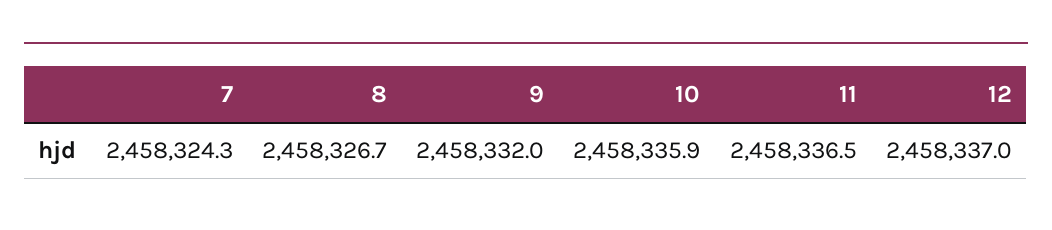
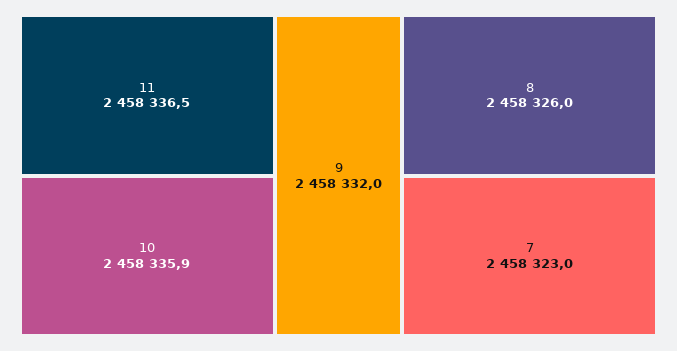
7: 2458324.3 -> 2458323
8: 2458326.7 -> 2458326
12: 2458337 -> none

